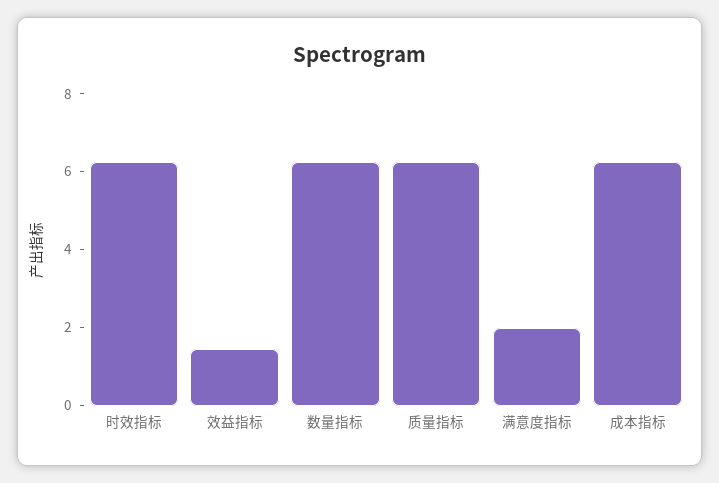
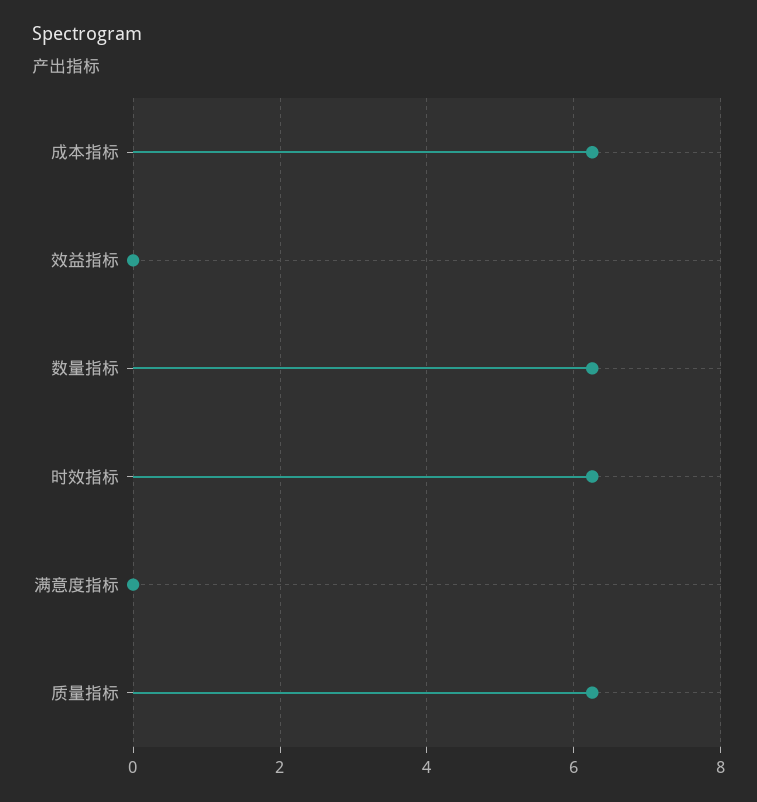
效益指标: 1.5 -> 0
满意度指标: 2 -> 0

